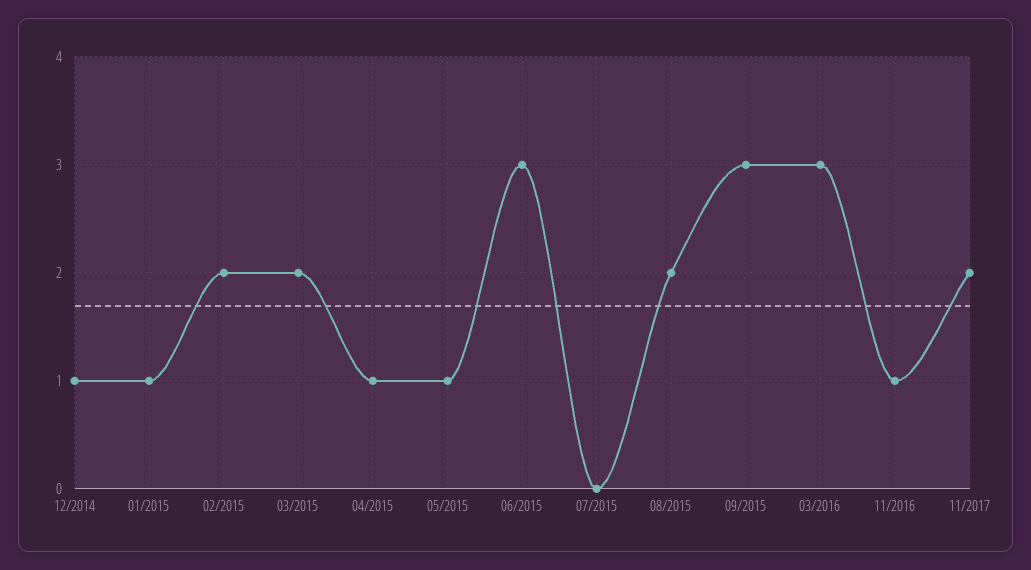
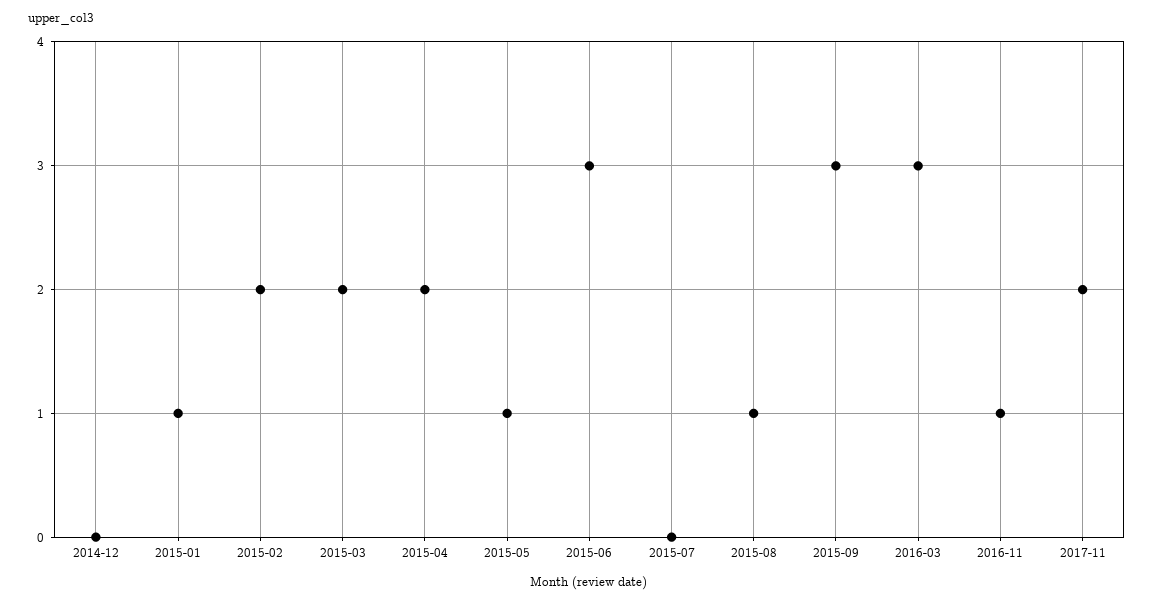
12/2014: 1 -> 0
04/2015: 1 -> 2
08/2015: 2 -> 1

